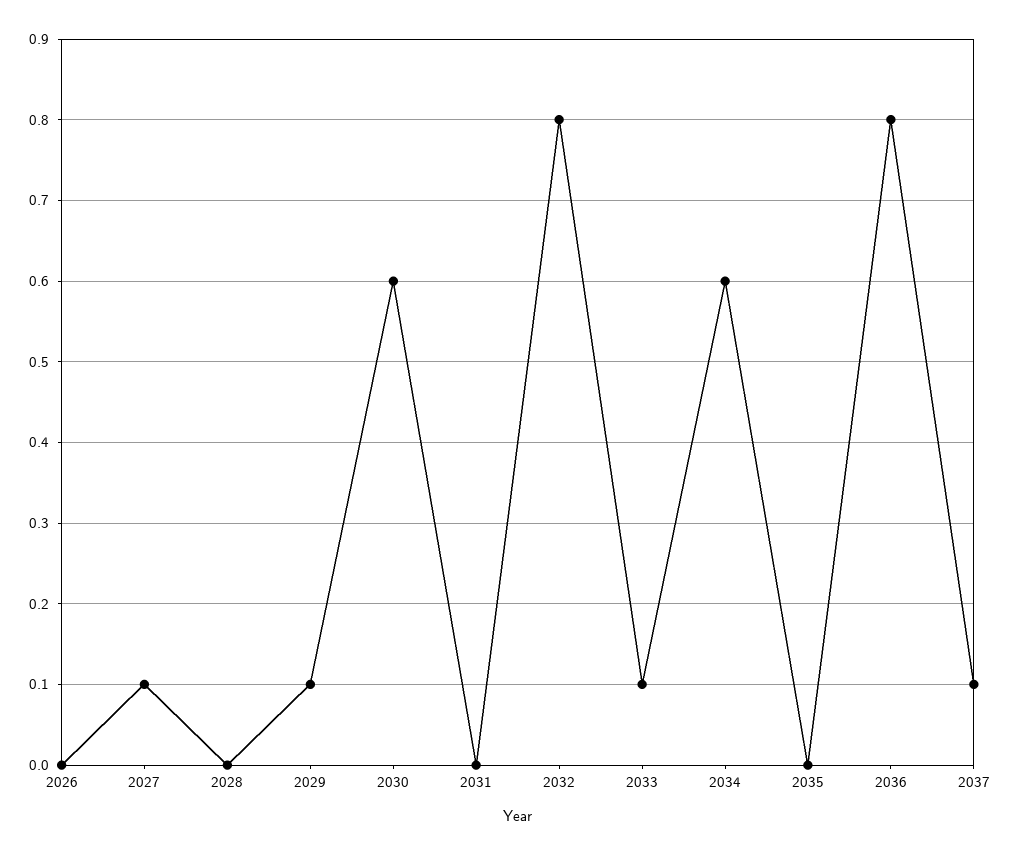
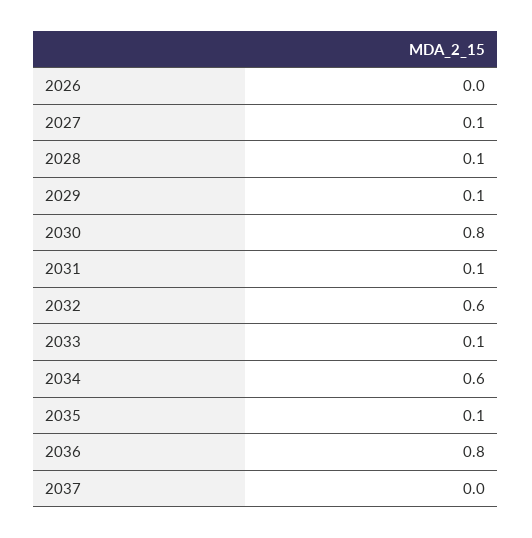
2028: 0 -> 0.1
2030: 0.6 -> 0.8
2031: 0 -> 0.1
2032: 0.8 -> 0.6
2035: 0 -> 0.1
2037: 0.1 -> 0

